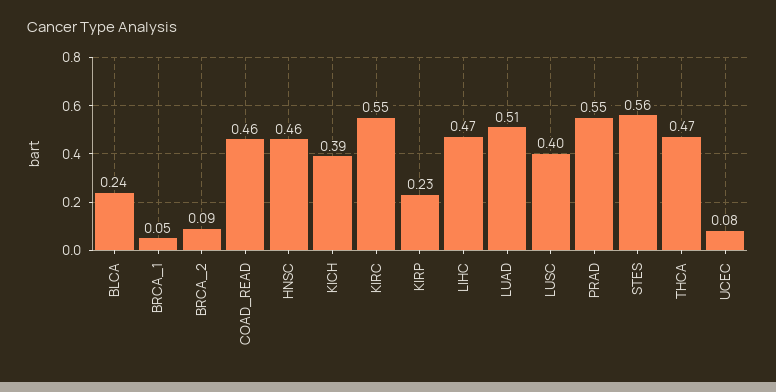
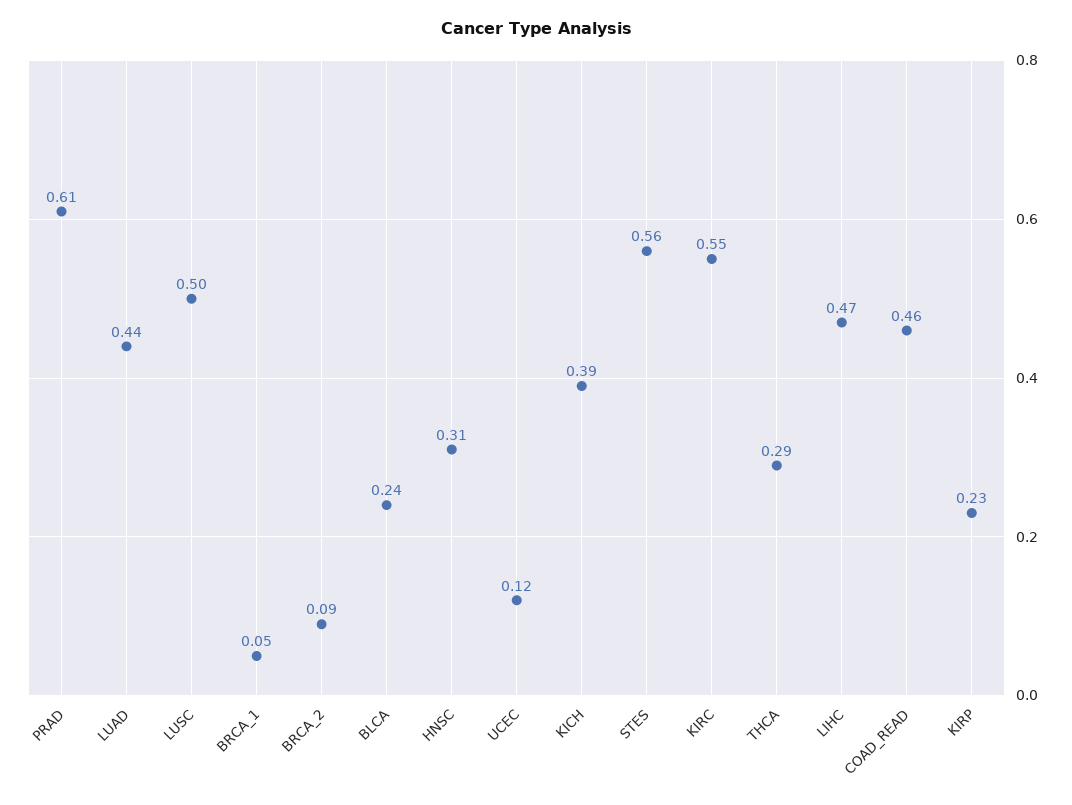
HNSC: 0.46 -> 0.31
LUAD: 0.51 -> 0.44
LUSC: 0.4 -> 0.5
PRAD: 0.55 -> 0.61
THCA: 0.47 -> 0.29
UCEC: 0.08 -> 0.12

